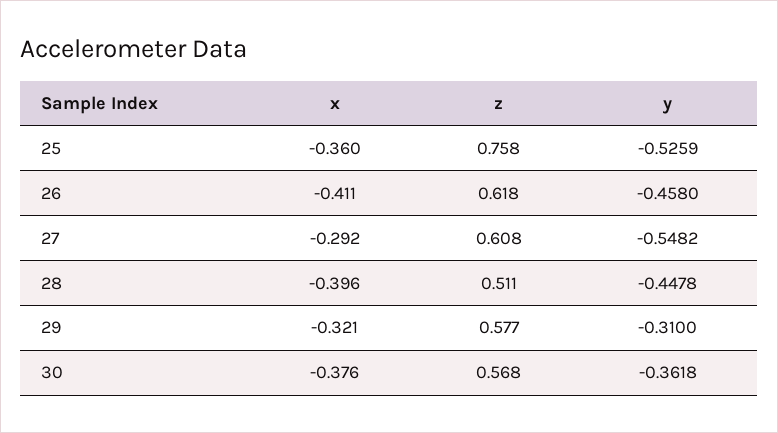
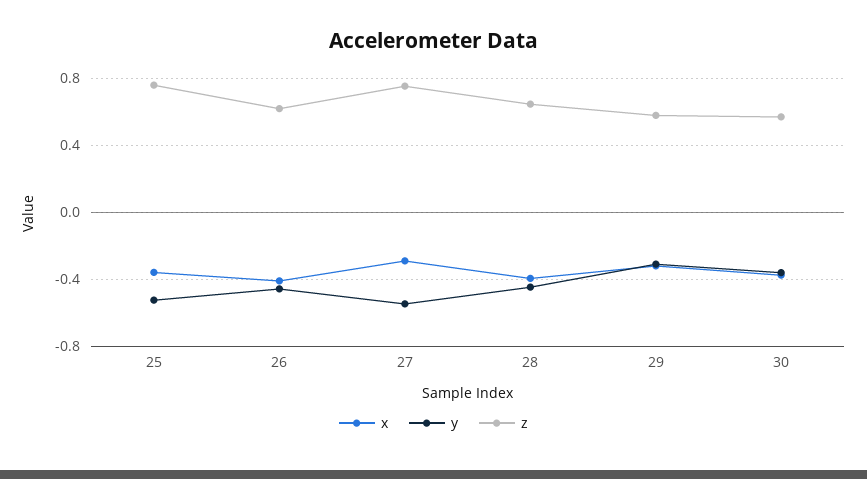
z, 27: 0.608 -> 0.75
z, 28: 0.511 -> 0.65

